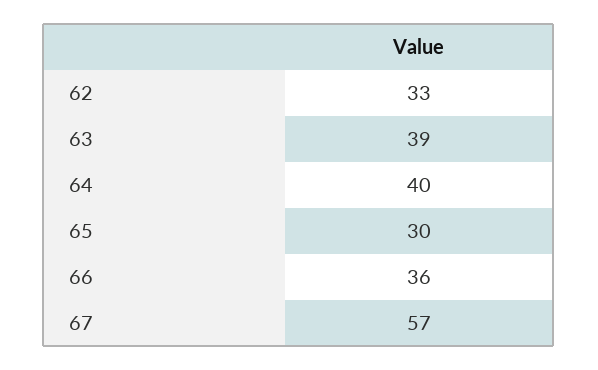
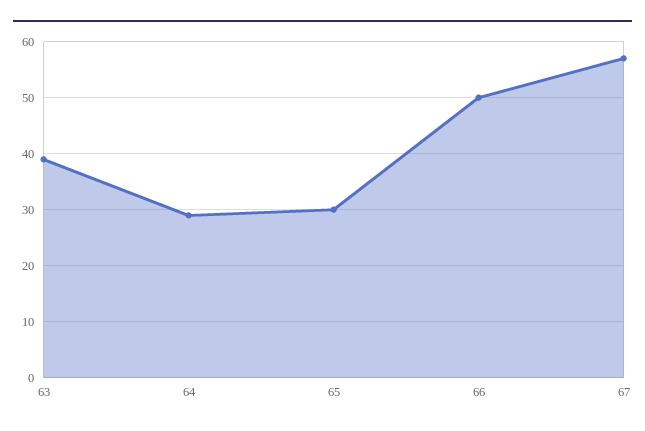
62: 33 -> none
64: 40 -> 30
66: 36 -> 50

